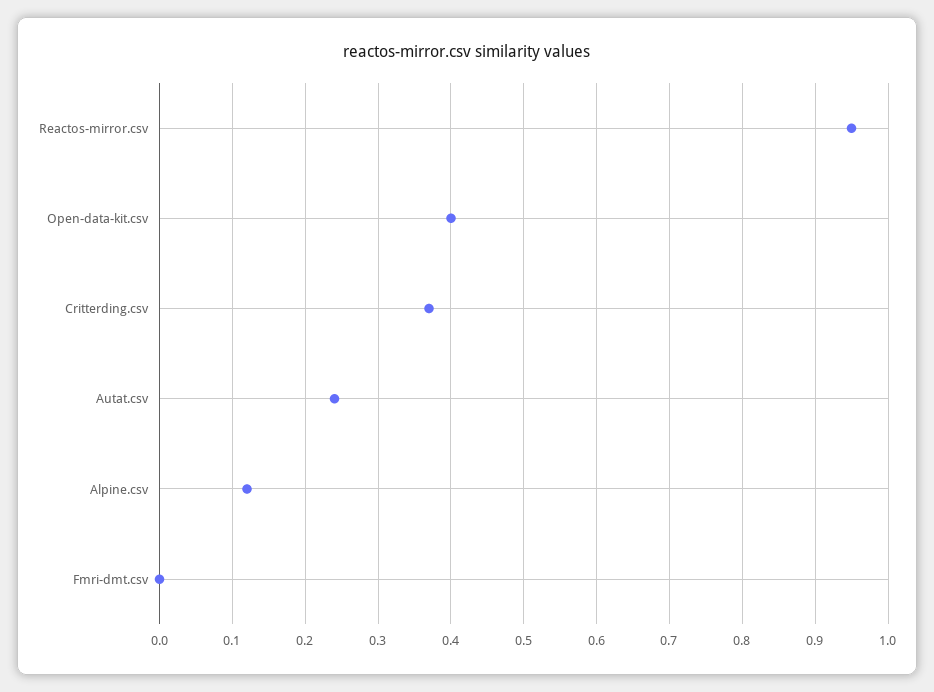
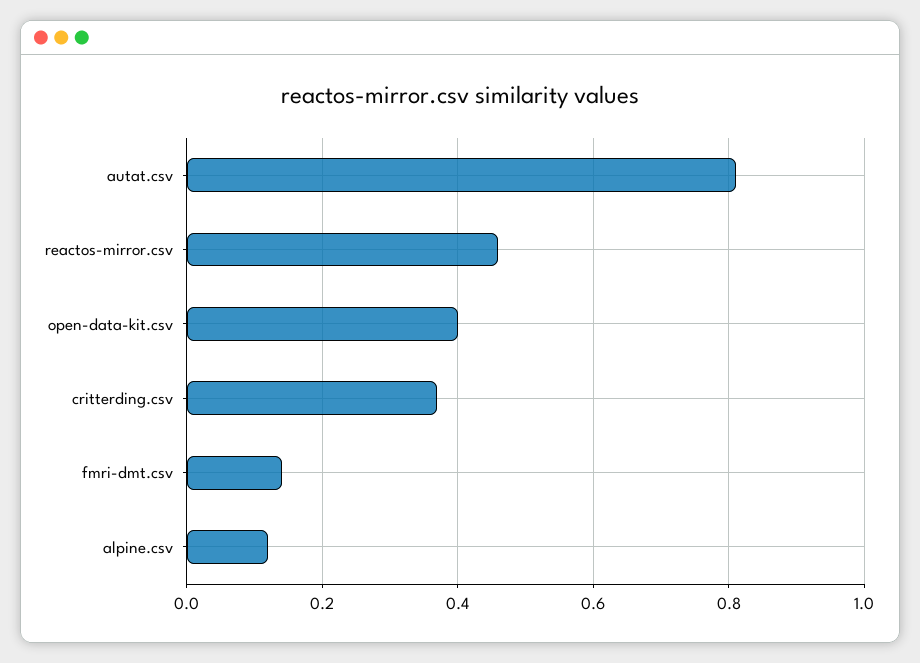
Reactos-mirror.csv: 0.95 -> 0.45
Autat.csv: 0.24 -> 0.8
Fmri-dmt.csv: 0 -> 0.15

